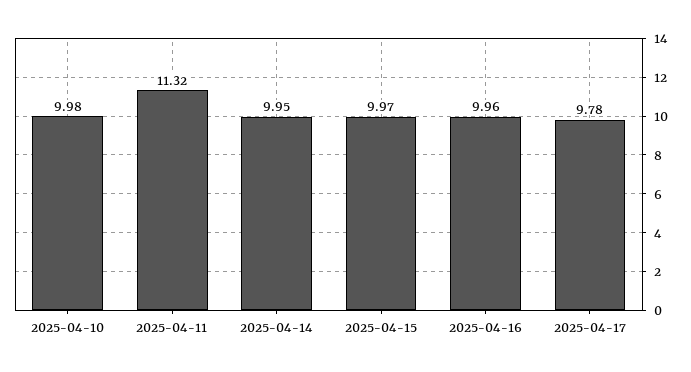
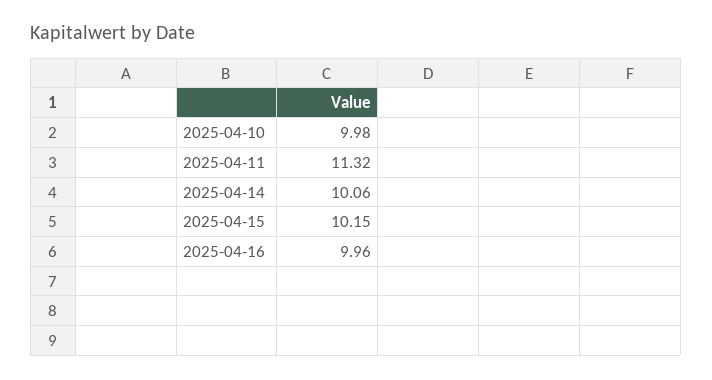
2025-04-14: 9.95 -> 10.06
2025-04-15: 9.97 -> 10.15
2025-04-17: 9.78 -> none

